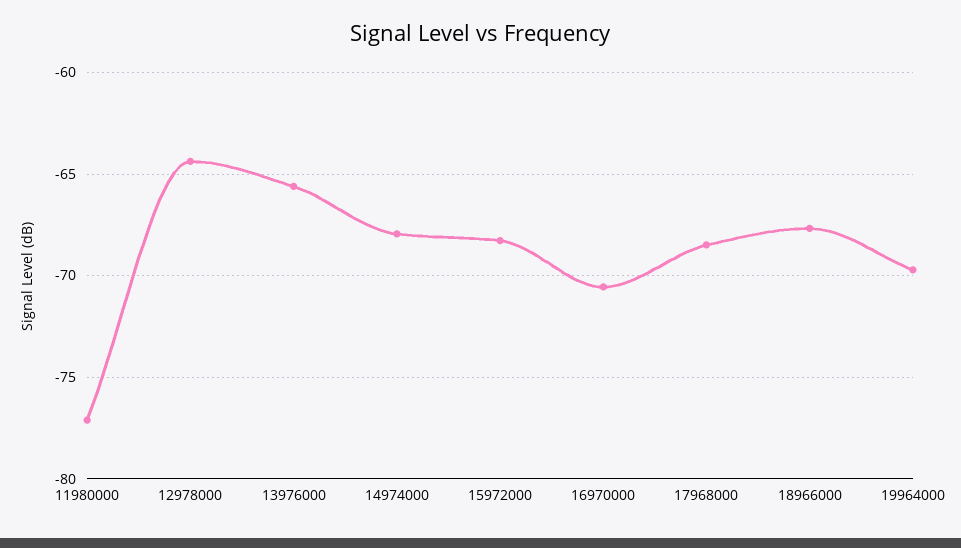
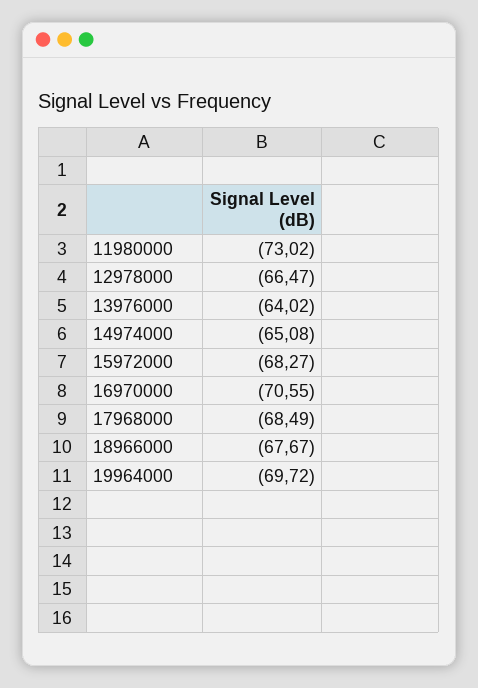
11980000: -77 -> -73.02
12978000: -64.5 -> -66.47
13976000: -65.5 -> -64.02
14974000: -68 -> -65.08

